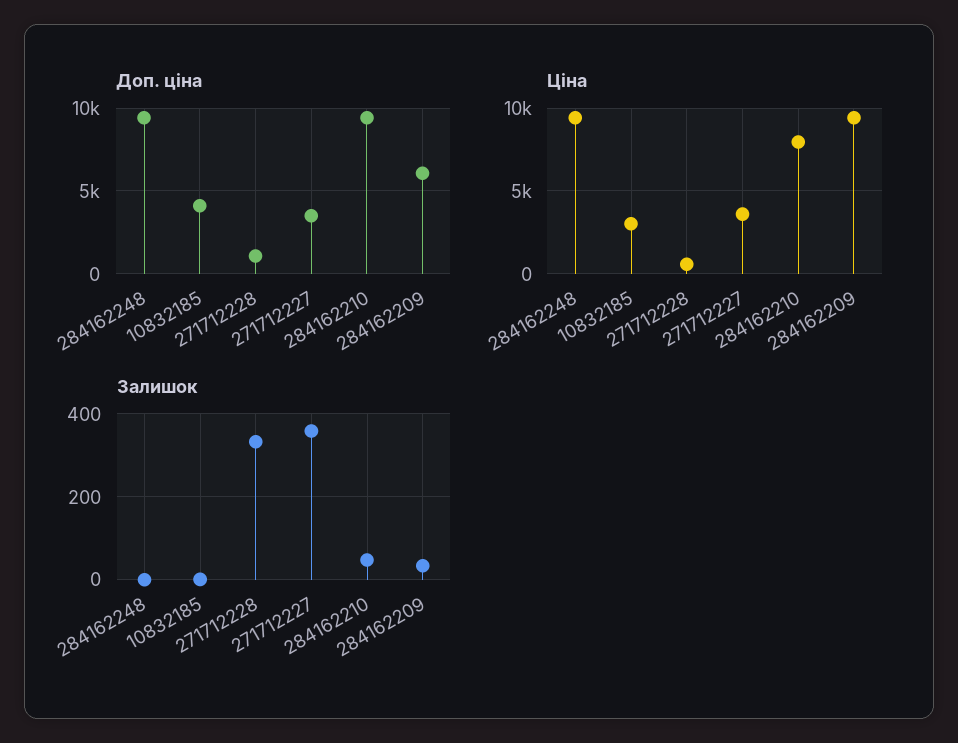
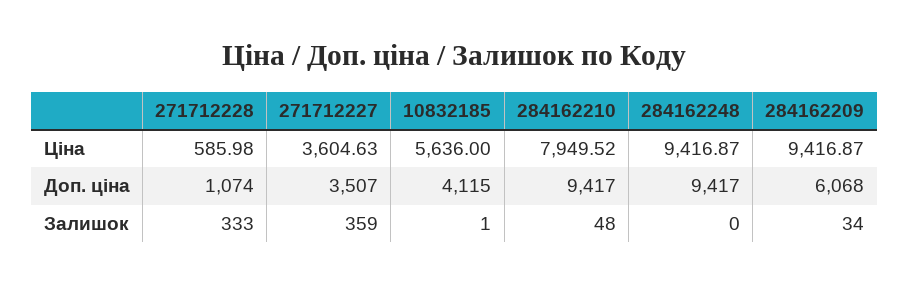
Ціна, 10832185: 3000 -> 5636

